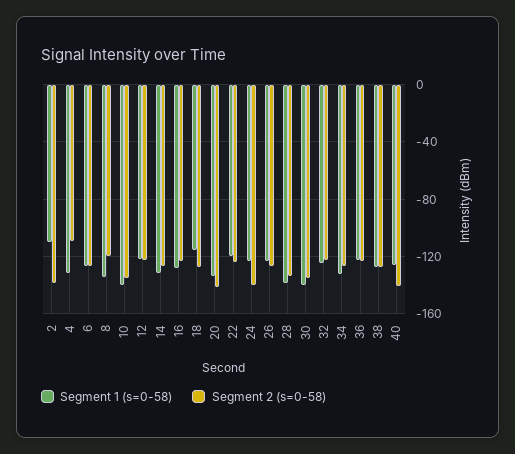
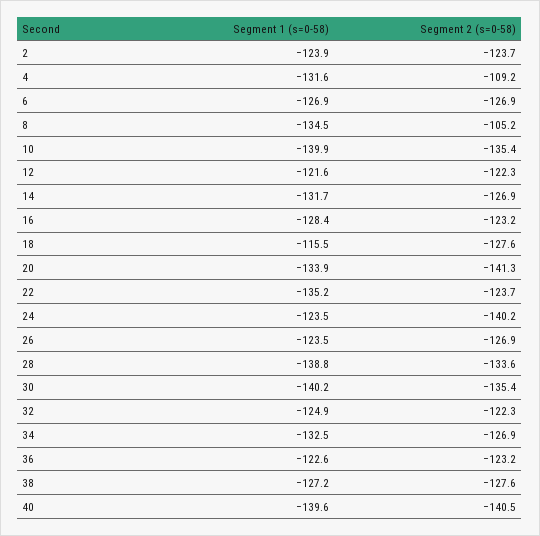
Segment 1 (s=0-58), 2: -110 -> -123.9
Segment 2 (s=0-58), 2: -140 -> -123.7
Segment 2 (s=0-58), 8: -120 -> -105.2
Segment 1 (s=0-58), 22: -120 -> -135.2
Segment 1 (s=0-58), 40: -125 -> -139.6

